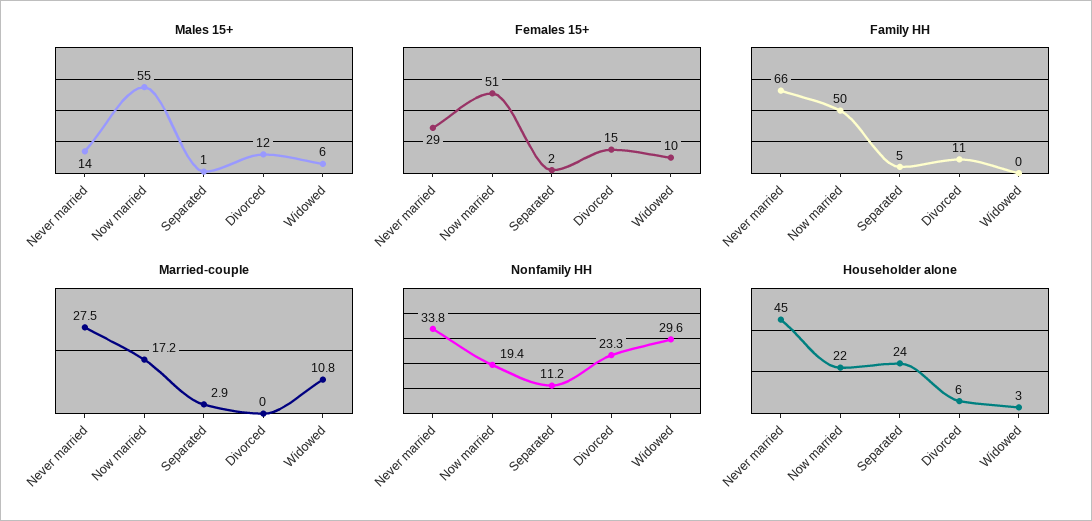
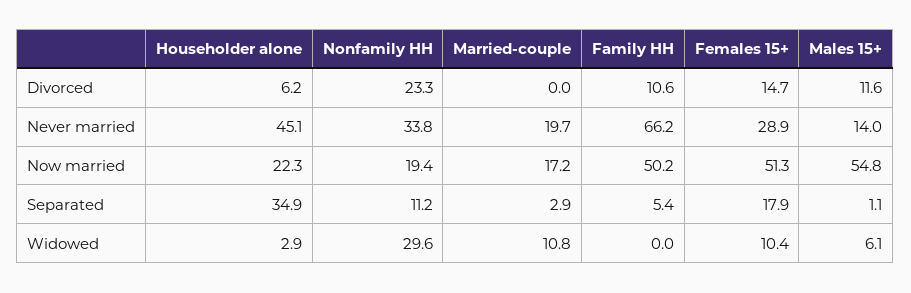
Females 15+, Separated: 2 -> 17.9
Married-couple, Never married: 27.5 -> 19.7
Householder alone, Separated: 24 -> 34.9

